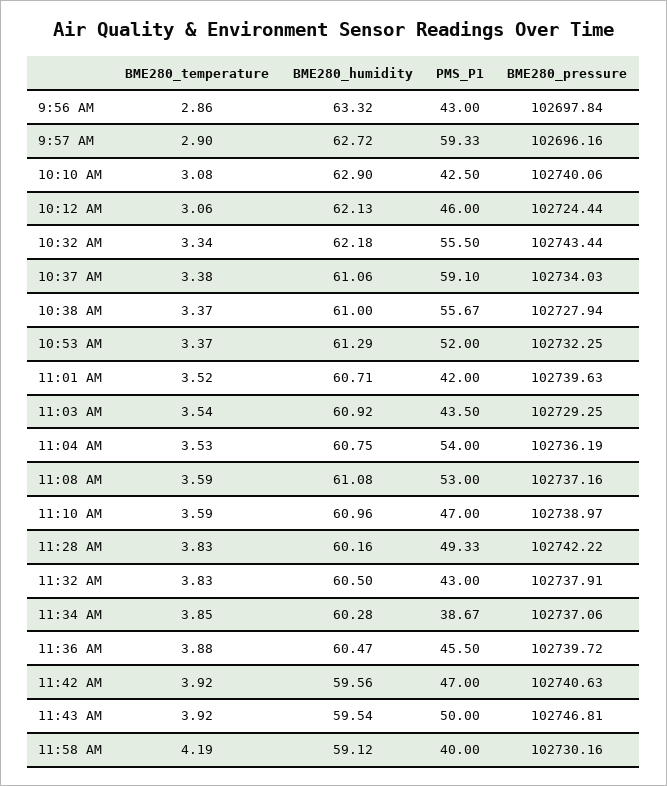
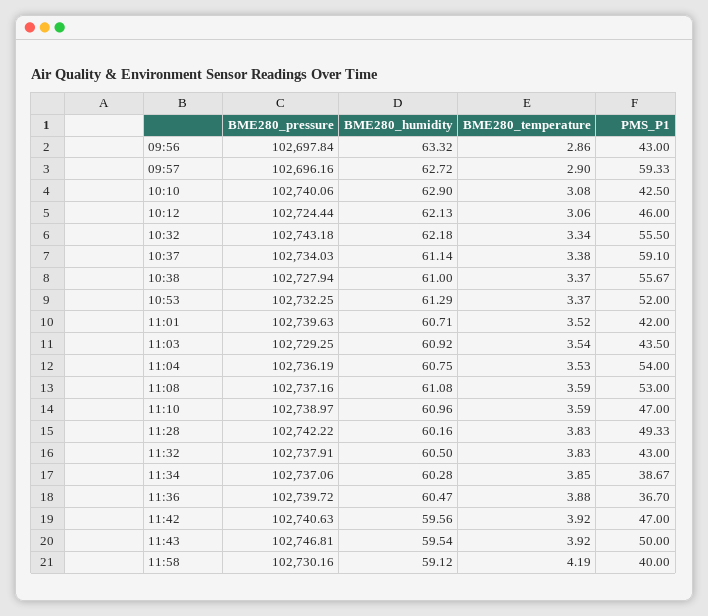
BME280_pressure, 10:32 AM: 102743.44 -> 102743.18
BME280_humidity, 10:37 AM: 61.06 -> 61.14
PMS_P1, 11:36 AM: 45.5 -> 36.7

